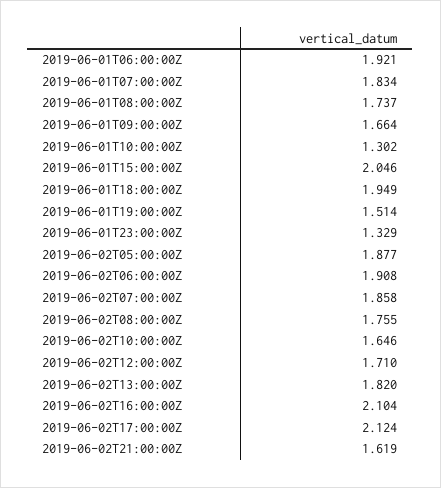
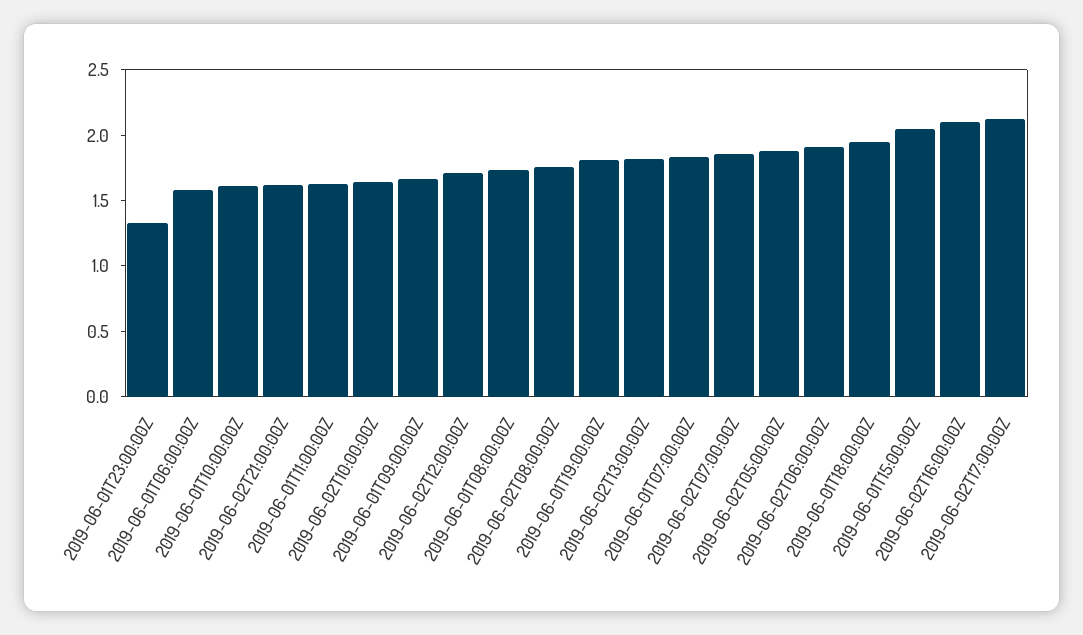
2019-06-01T06:00:00Z: 1.921 -> 1.6
2019-06-01T10:00:00Z: 1.302 -> 1.6
2019-06-01T19:00:00Z: 1.514 -> 1.8
2019-06-01T11:00:00Z: none -> 1.6

